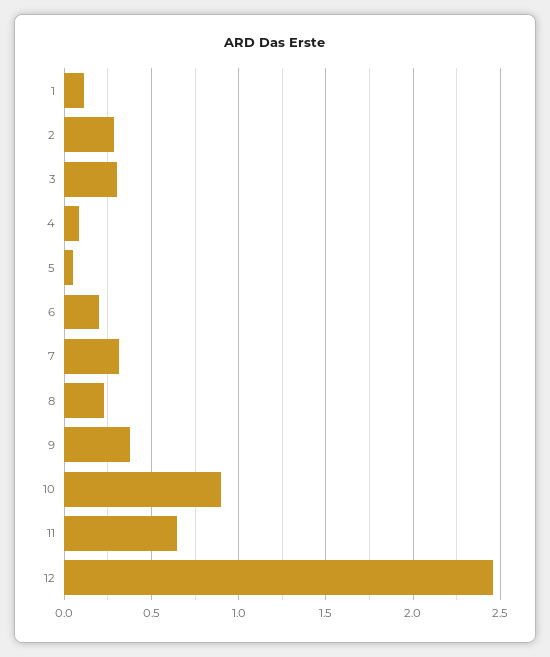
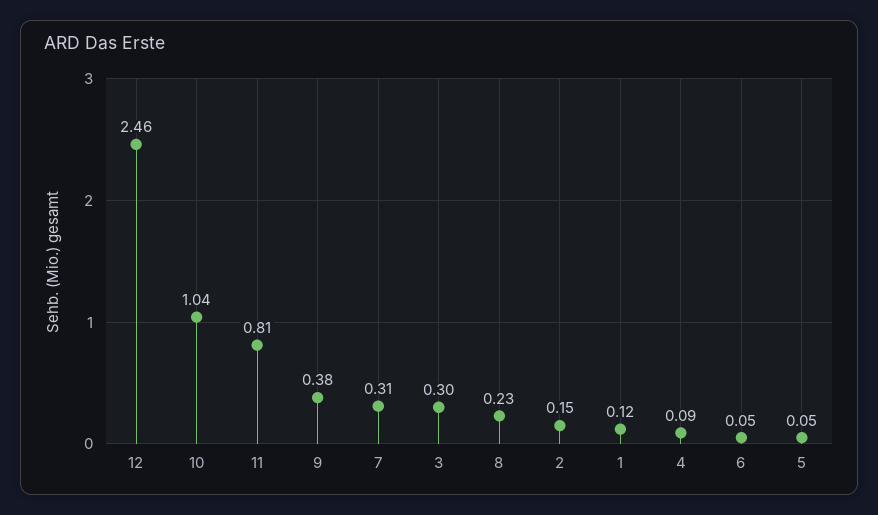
2: 0.3 -> 0.15
6: 0.2 -> 0.05
10: 0.9 -> 1.04
11: 0.65 -> 0.81

